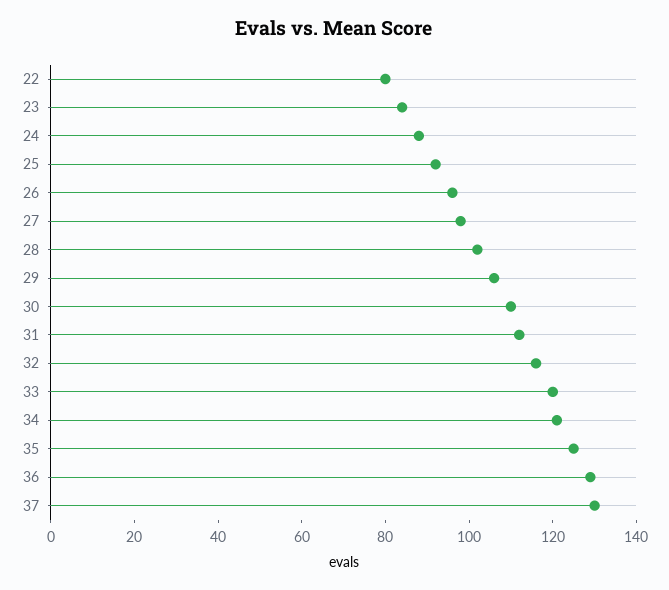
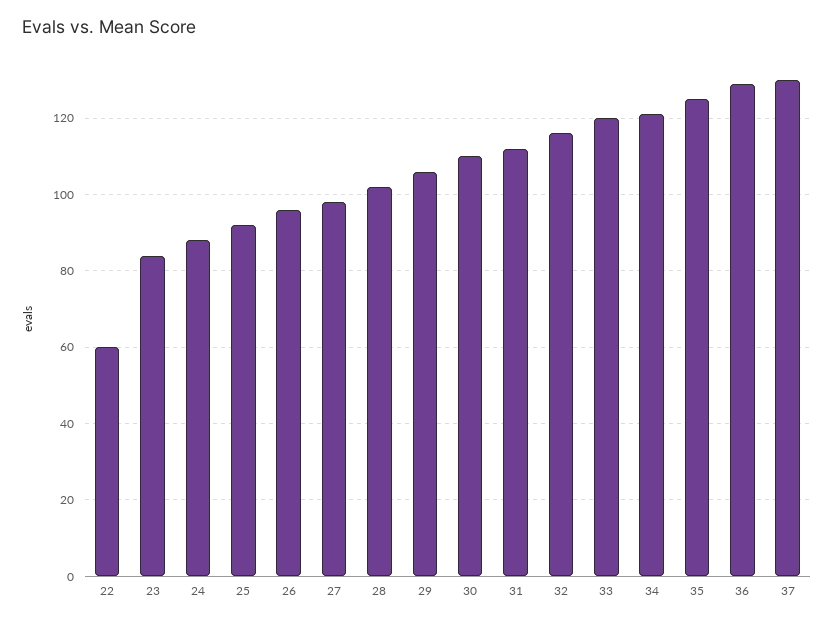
22: 80 -> 60

